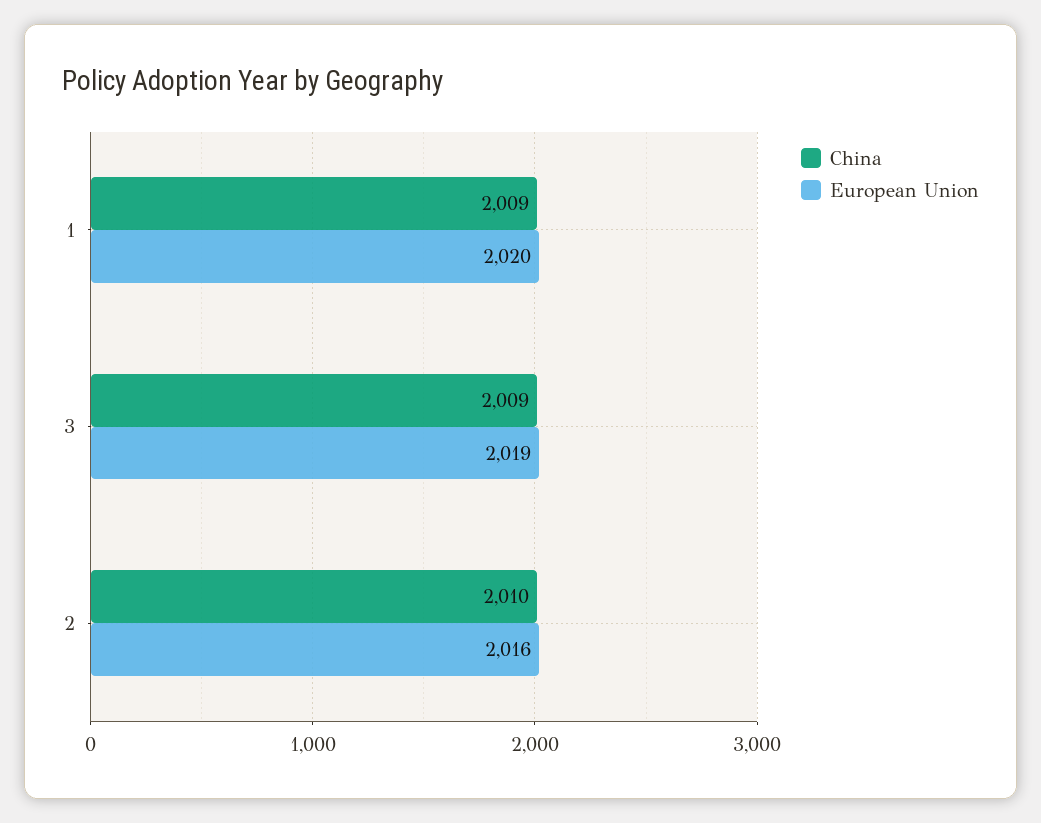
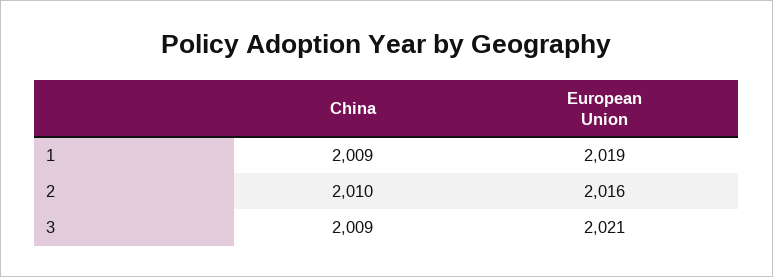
European Union, 1: 2020 -> 2019
European Union, 3: 2019 -> 2021

